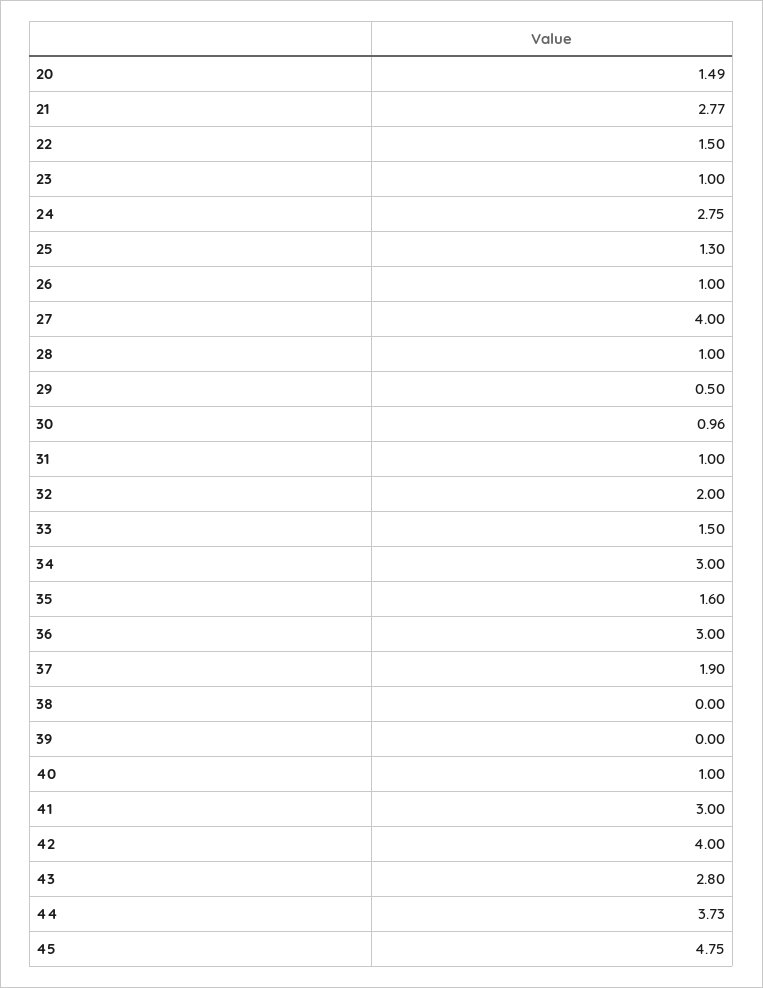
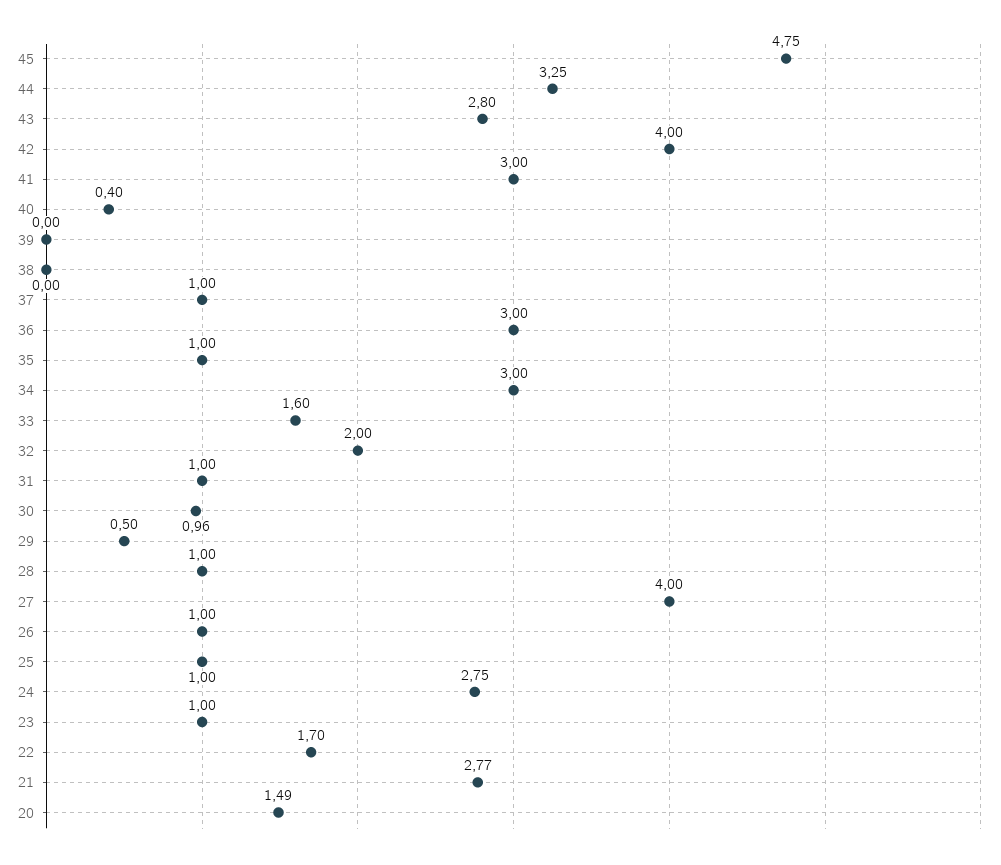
22: 1.5 -> 1.7
25: 1.3 -> 1
33: 1.5 -> 1.6
35: 1.6 -> 1
37: 1.9 -> 1
40: 1 -> 0.4
44: 3.73 -> 3.25

